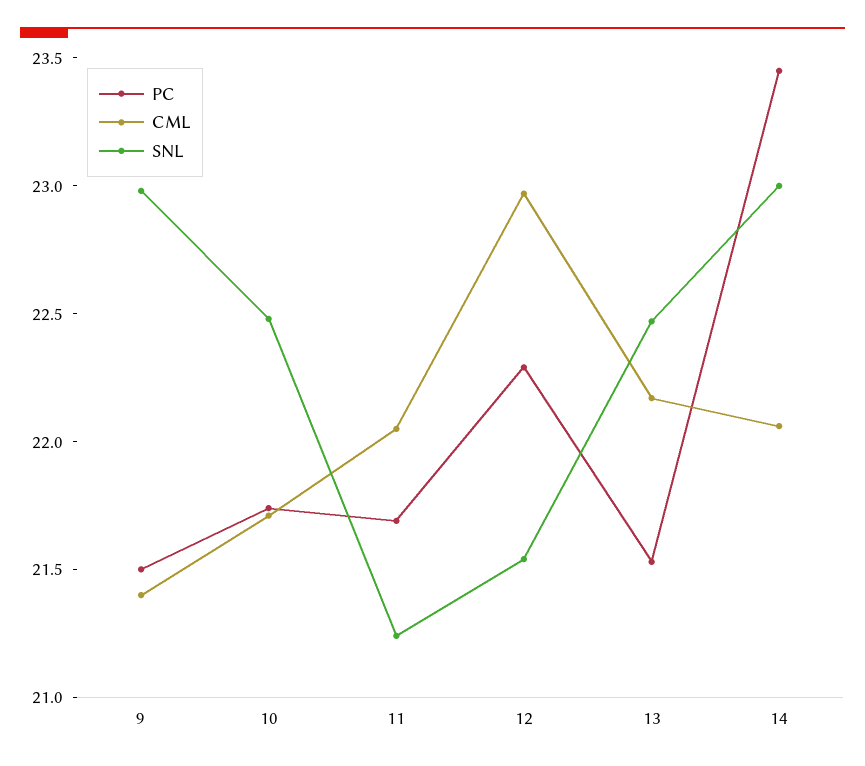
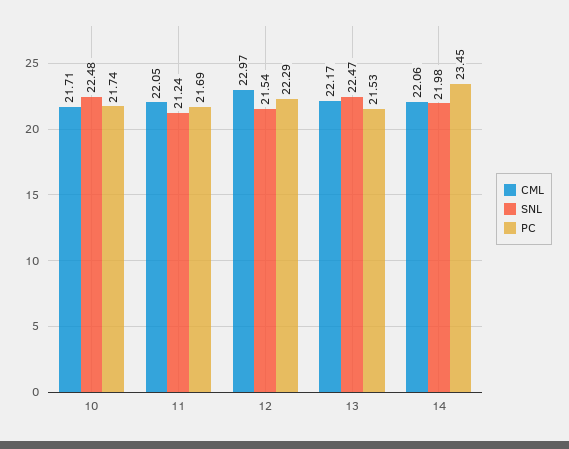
PC, 9: 21.5 -> none
CML, 9: 21.4 -> none
SNL, 9: 23 -> none
SNL, 14: 23 -> 21.98

